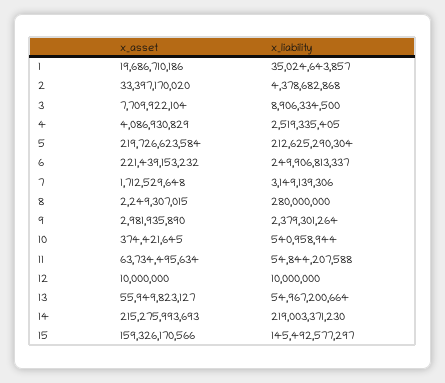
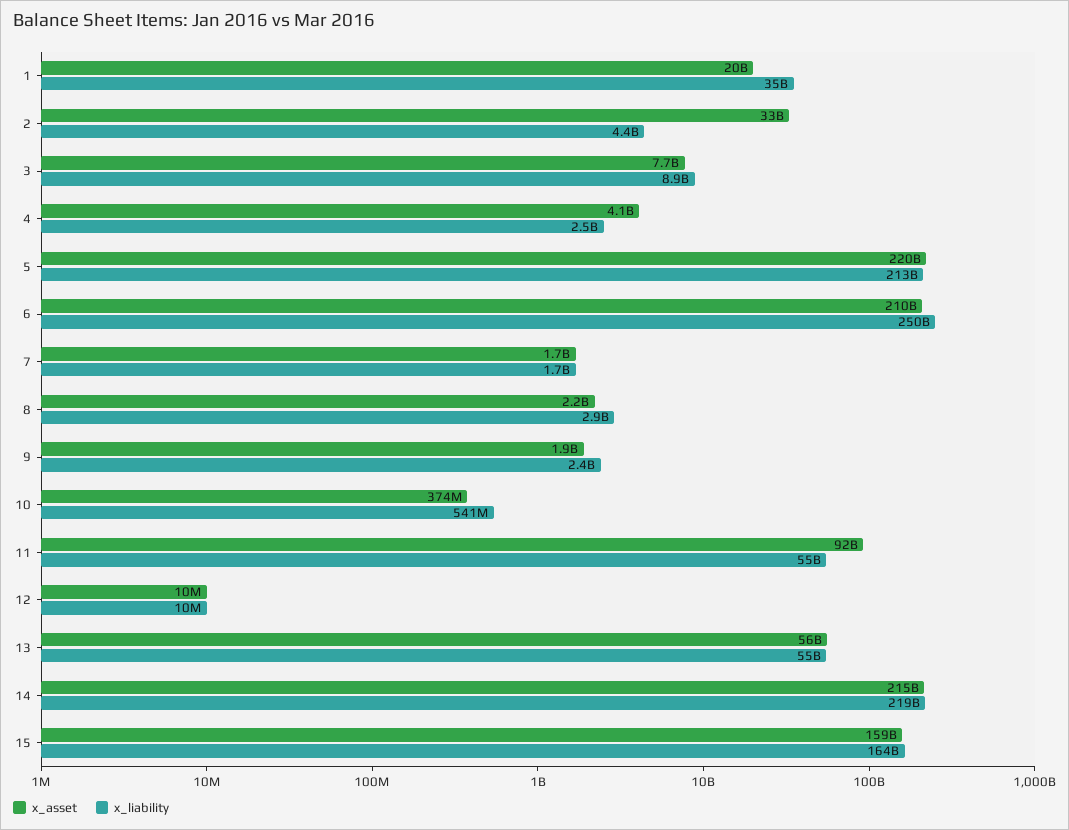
x_asset, 6: 221439153232 -> 210000000000
x_liability, 7: 3149139306 -> 1700000000
x_liability, 8: 280000000 -> 2900000000
x_asset, 9: 2981935890 -> 1900000000
x_asset, 11: 63734495634 -> 92000000000
x_liability, 15: 145492577297 -> 164000000000

